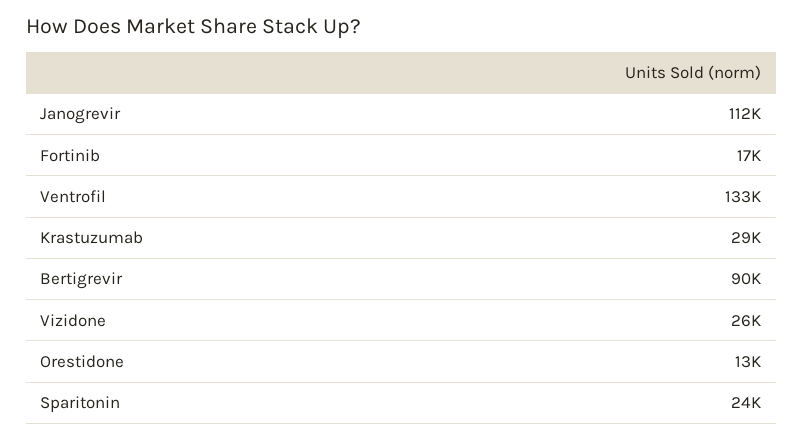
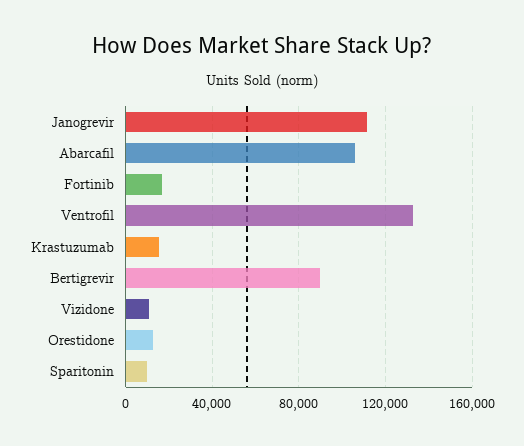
Krastuzumab: 29000 -> 15000
Vizidone: 26000 -> 10000
Sparitonin: 24000 -> 10000
Abarcafil: none -> 105000

